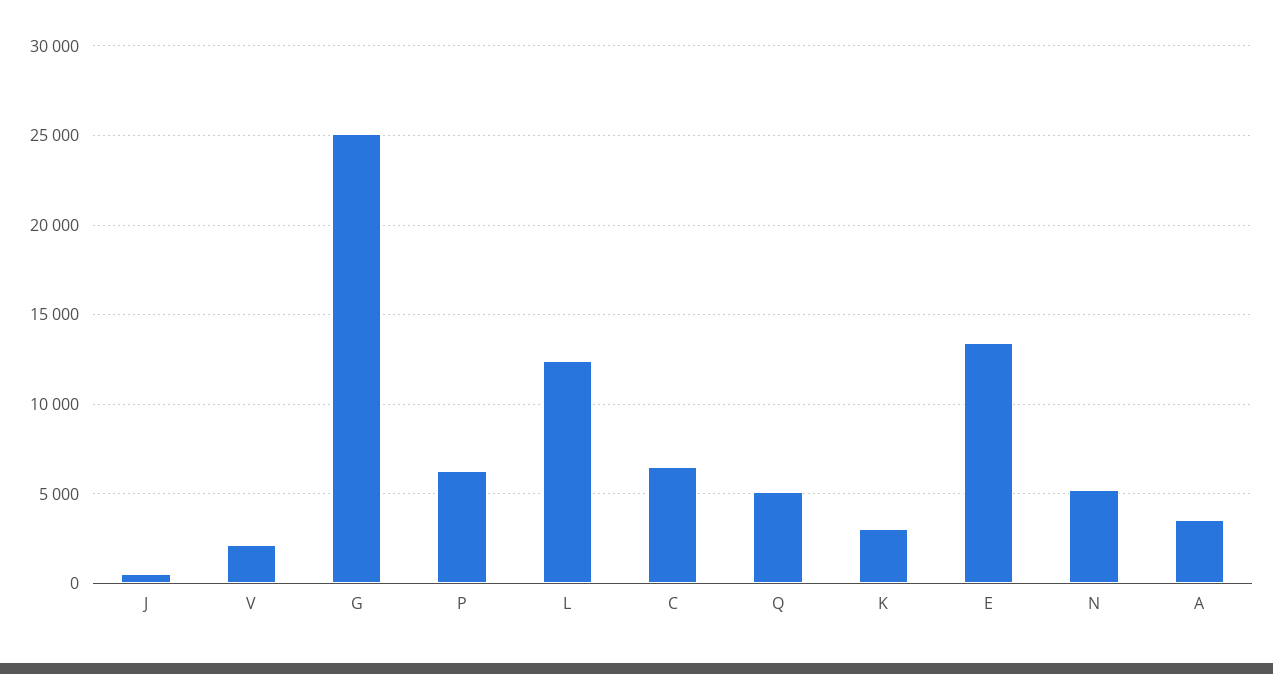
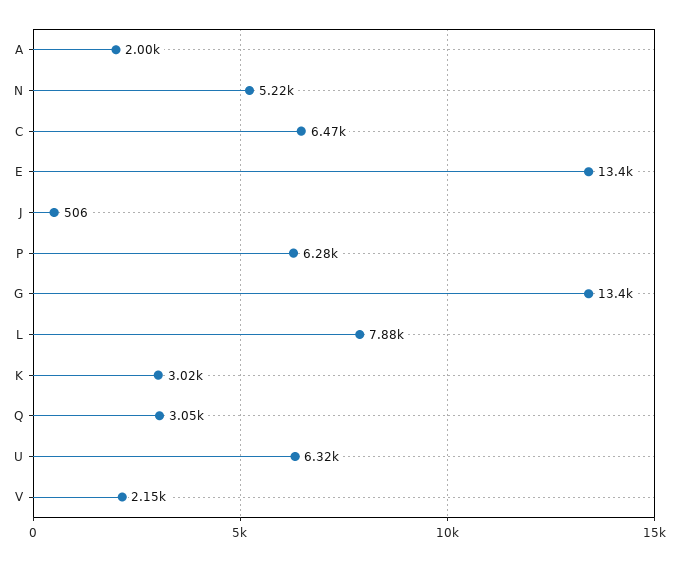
G: 25000 -> 13400
L: 12500 -> 7880
Q: 5000 -> 3050
A: 3500 -> 2000
U: none -> 6320

